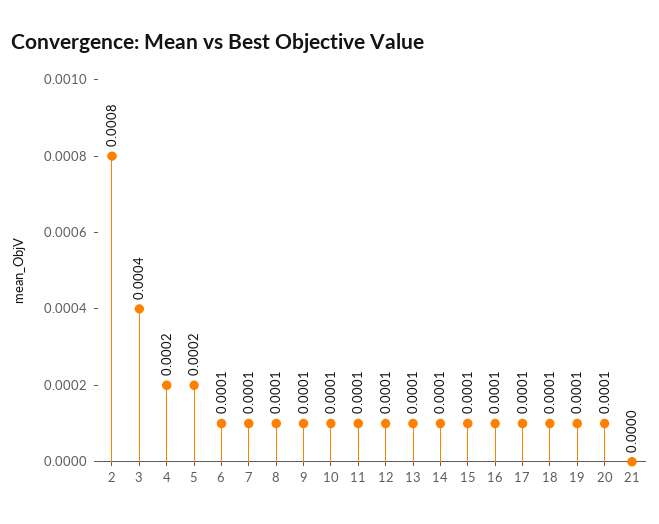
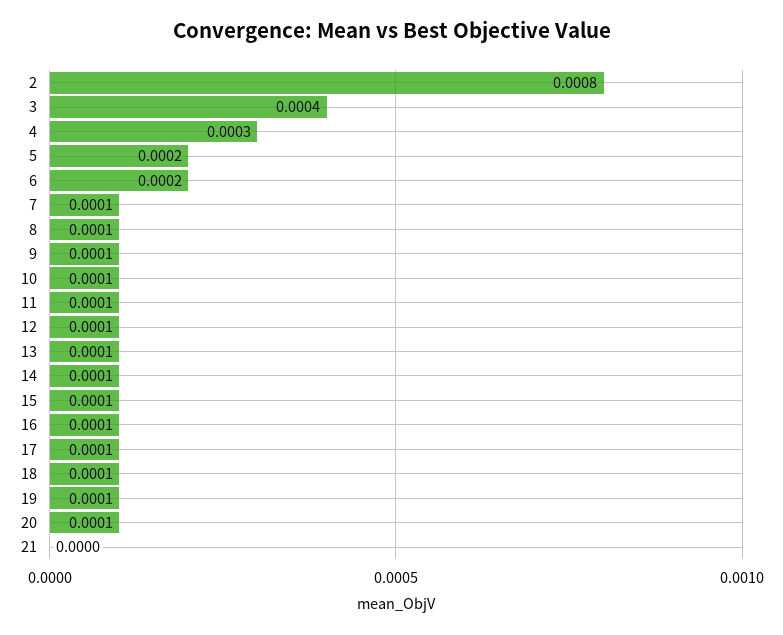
4: 0.0002 -> 0.0003
6: 0.0001 -> 0.0002

